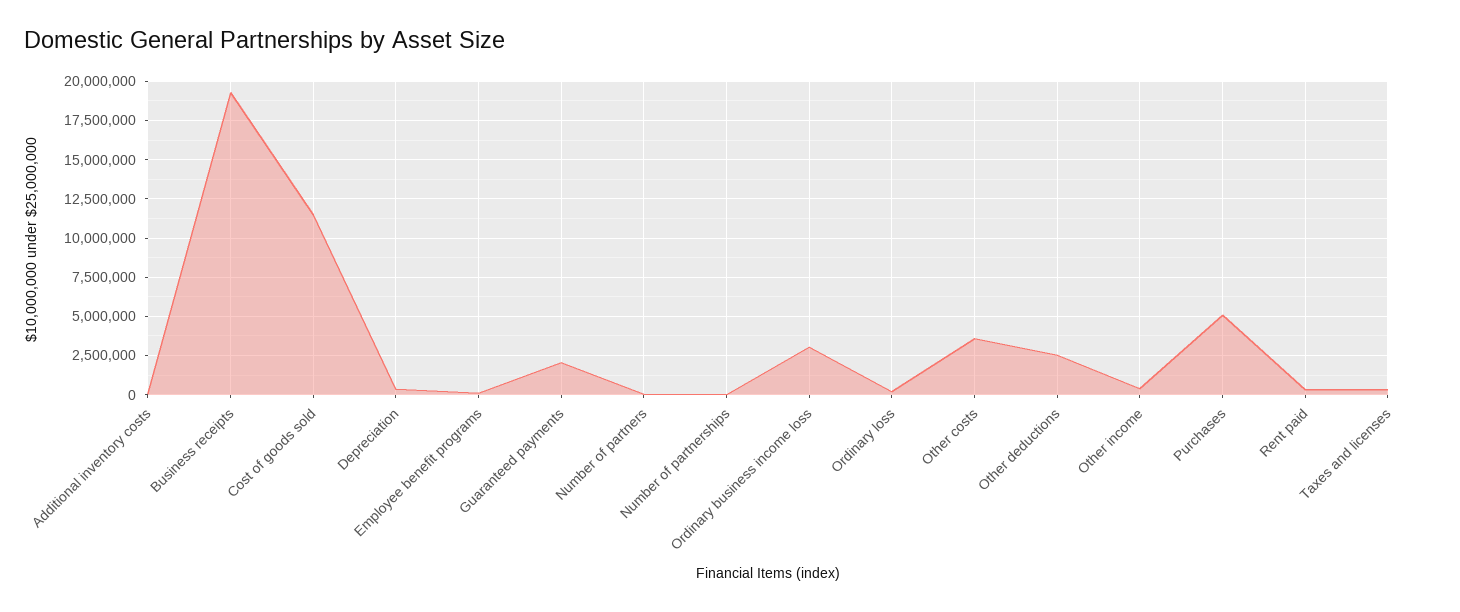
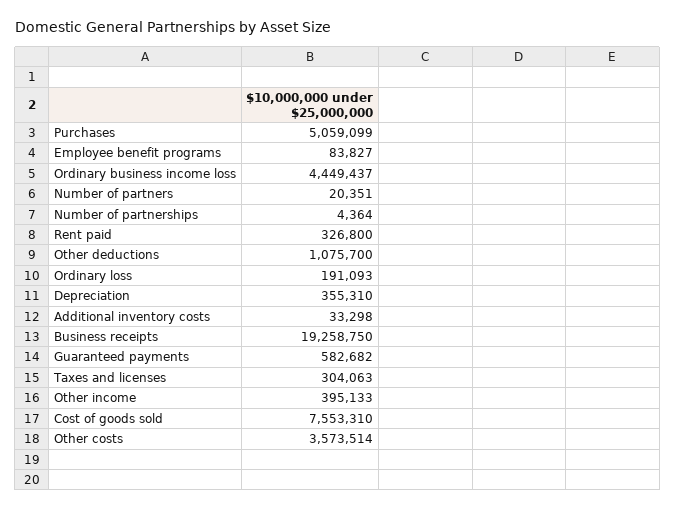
Cost of goods sold: 11500000 -> 7553310
Guaranteed payments: 2000000 -> 582682
Ordinary business income loss: 3000000 -> 4449437
Other deductions: 2500000 -> 1075700

